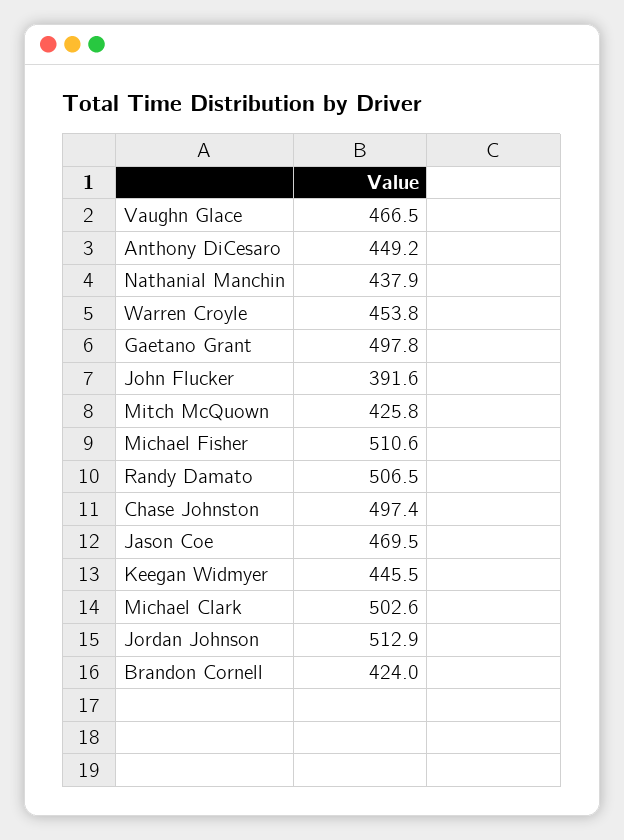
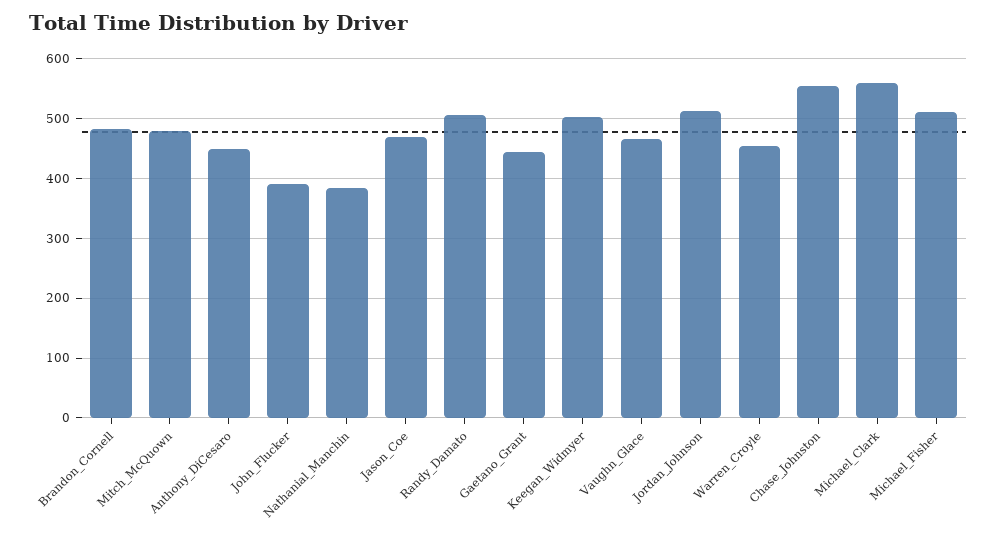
Nathanial Manchin: 437.9 -> 380
Gaetano Grant: 497.8 -> 440
Mitch McQuown: 425.8 -> 480
Chase Johnston: 497.4 -> 560
Keegan Widmyer: 445.5 -> 500
Michael Clark: 502.6 -> 560
Brandon Cornell: 424 -> 480

